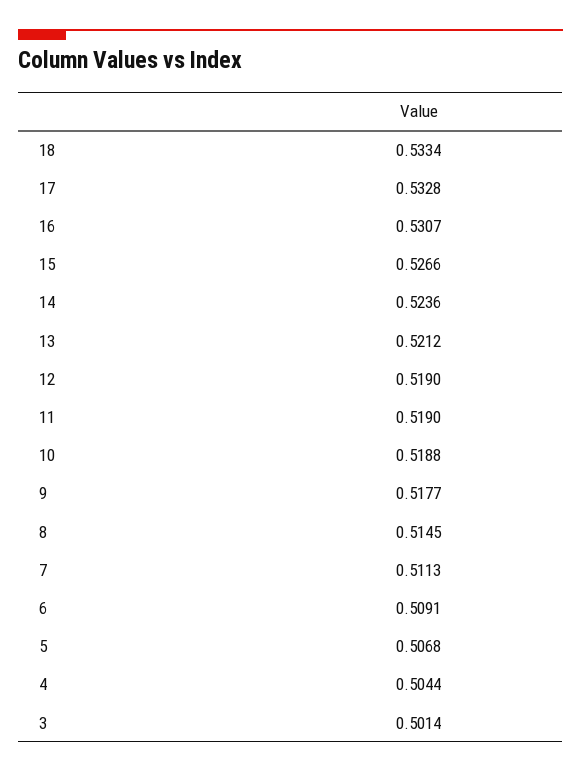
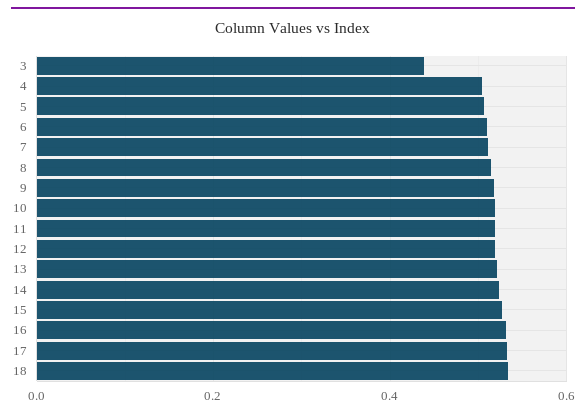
3: 0.5014 -> 0.44

